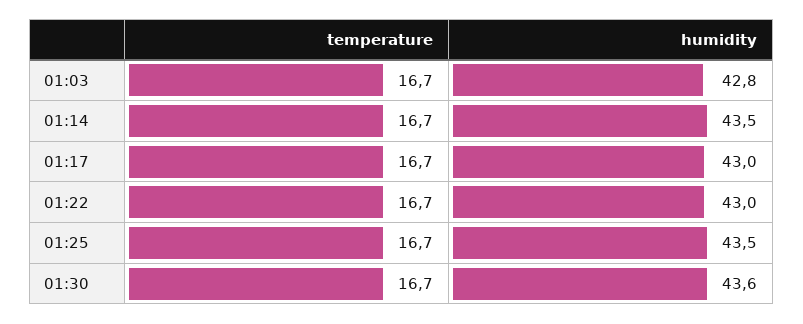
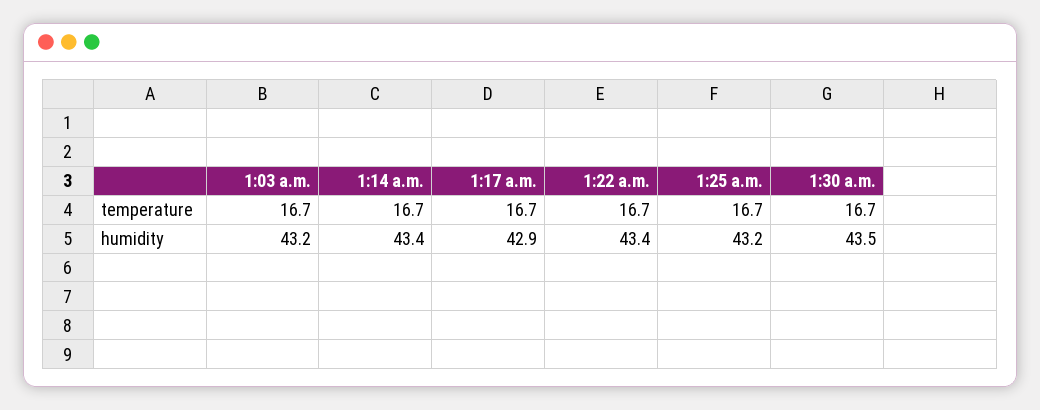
humidity, 01:03: 42.8 -> 43.2
humidity, 01:14: 43.5 -> 43.4
humidity, 01:17: 43 -> 42.9
humidity, 01:22: 43 -> 43.4
humidity, 01:25: 43.5 -> 43.2
humidity, 01:30: 43.6 -> 43.5

